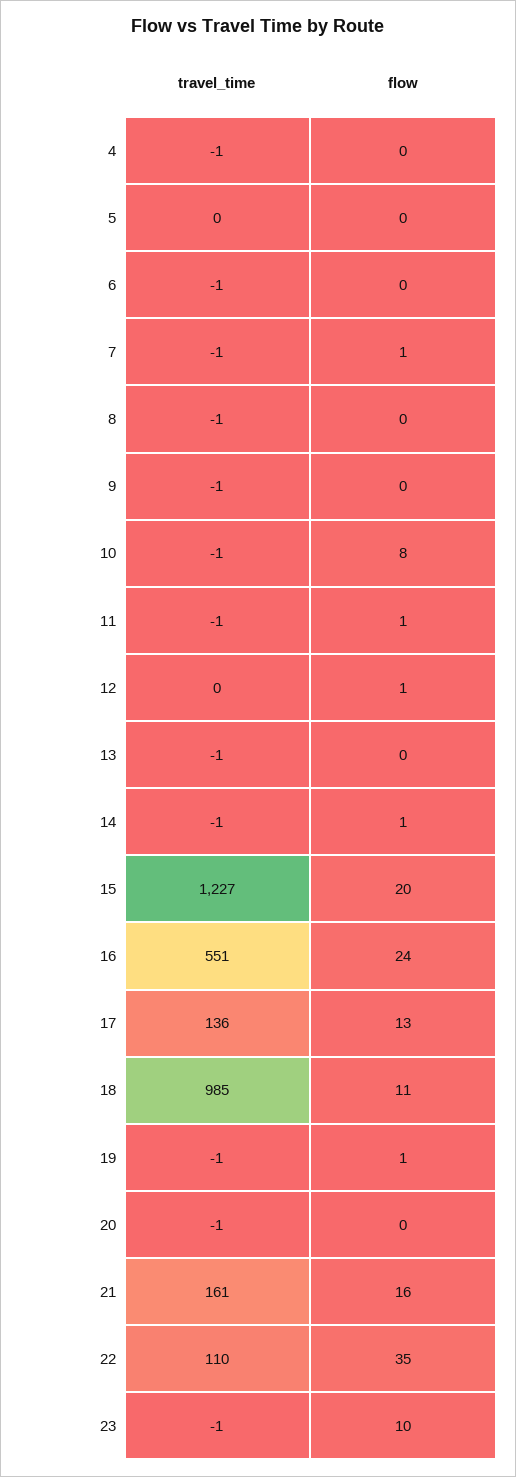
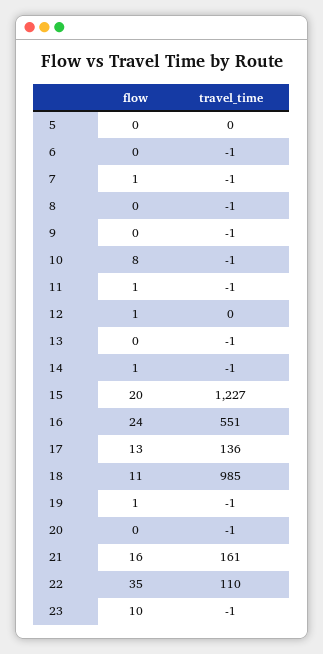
travel_time, 4: -1 -> none
flow, 4: 0 -> none

